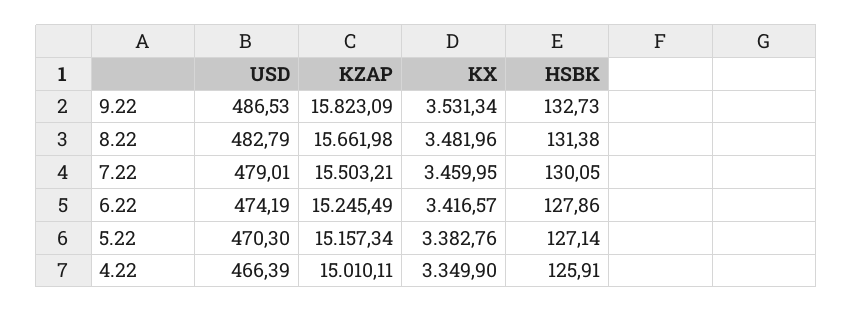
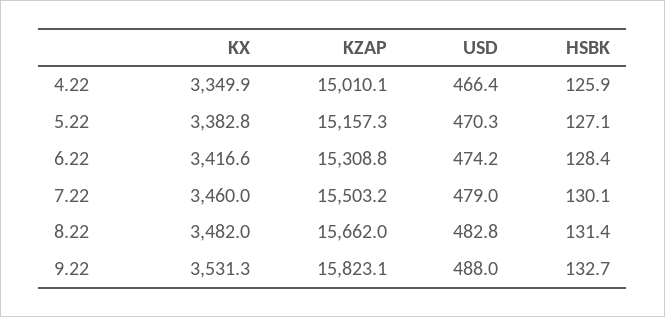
USD, 9.22: 486.53 -> 488
KZAP, 6.22: 15245.49 -> 15308.8
HSBK, 6.22: 127.86 -> 128.4

